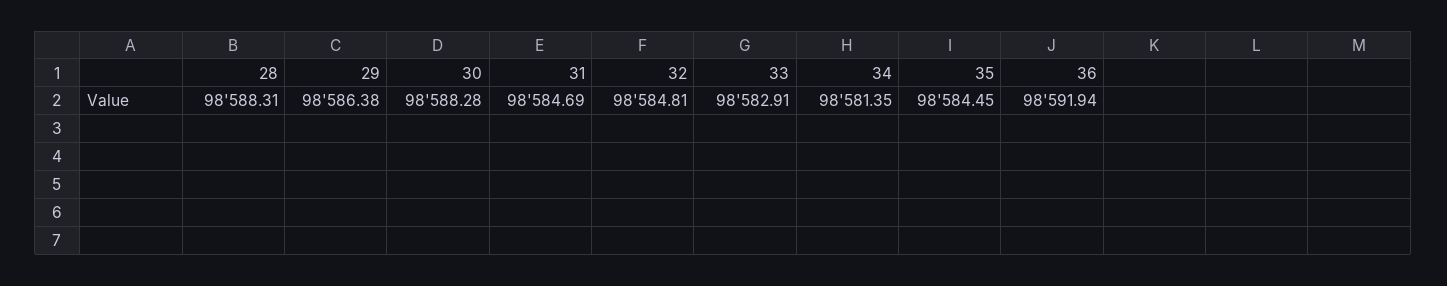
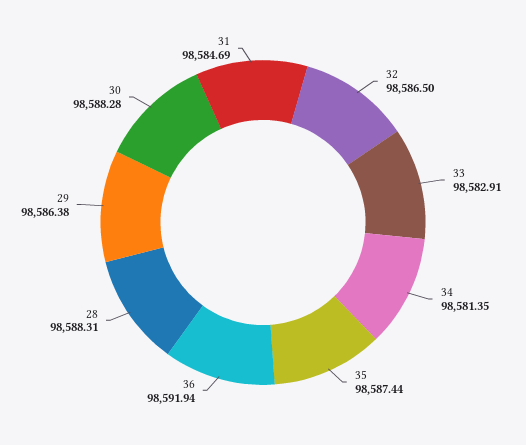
32: 98584.81 -> 98586.5
35: 98584.45 -> 98587.44

